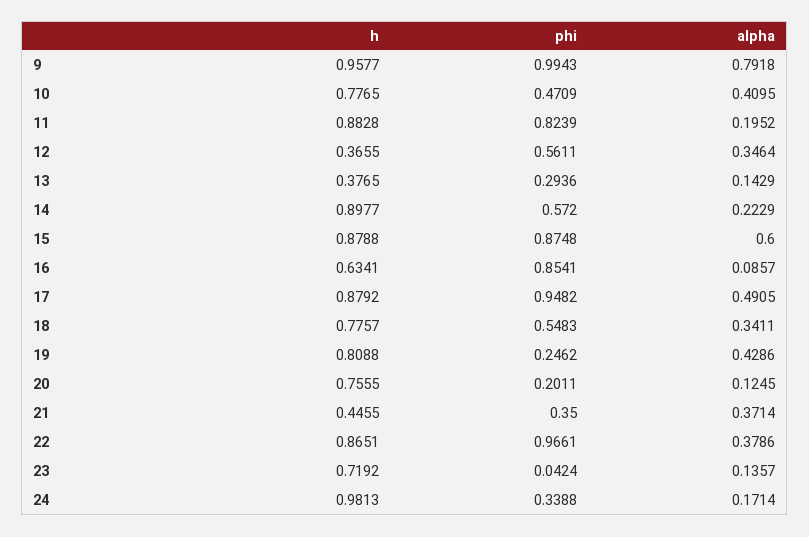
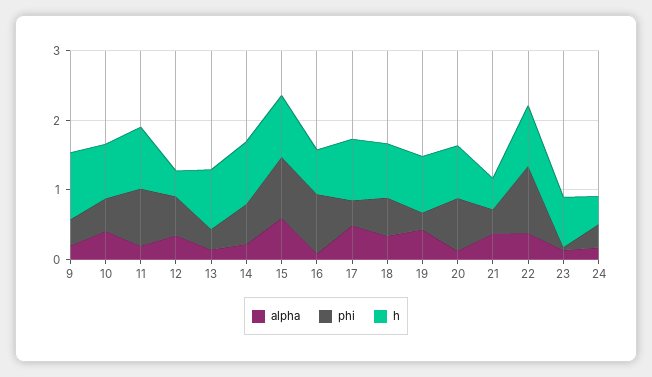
phi, 9: 0.9943 -> 0.4
alpha, 9: 0.7918 -> 0.2
h, 13: 0.3765 -> 0.8
phi, 17: 0.9482 -> 0.4
phi, 20: 0.2011 -> 0.8
h, 24: 0.9813 -> 0.4

